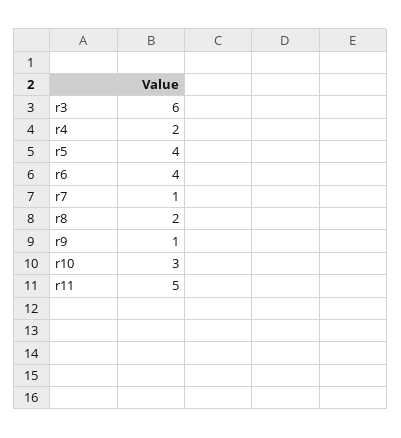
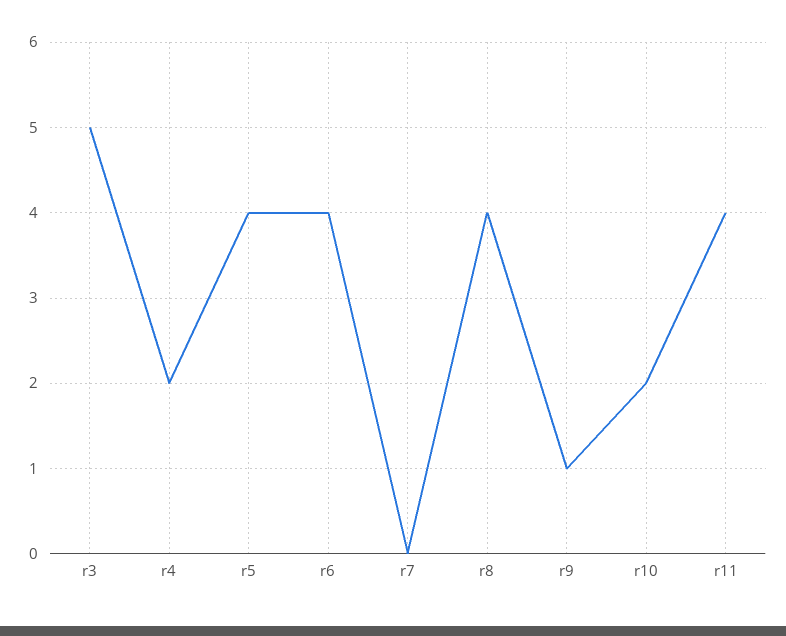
r3: 6 -> 5
r7: 1 -> 0
r8: 2 -> 4
r10: 3 -> 2
r11: 5 -> 4

